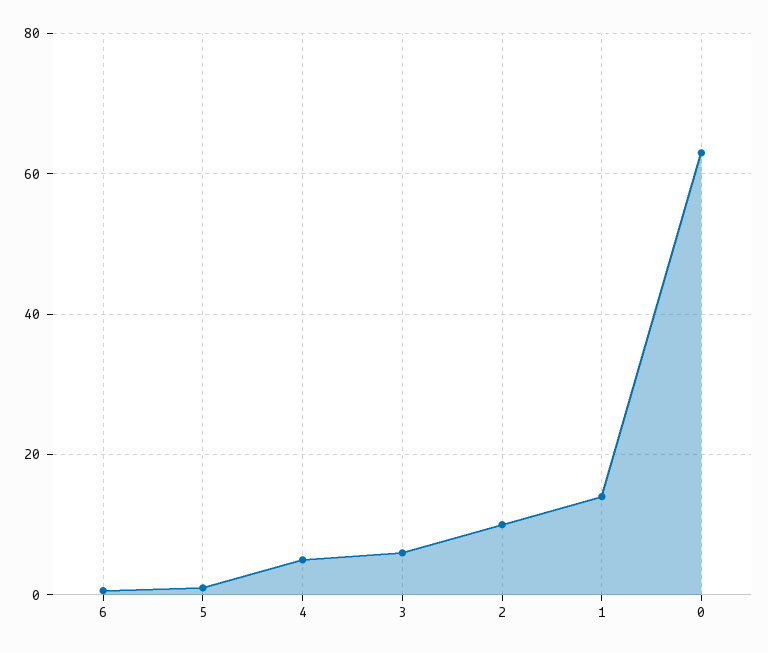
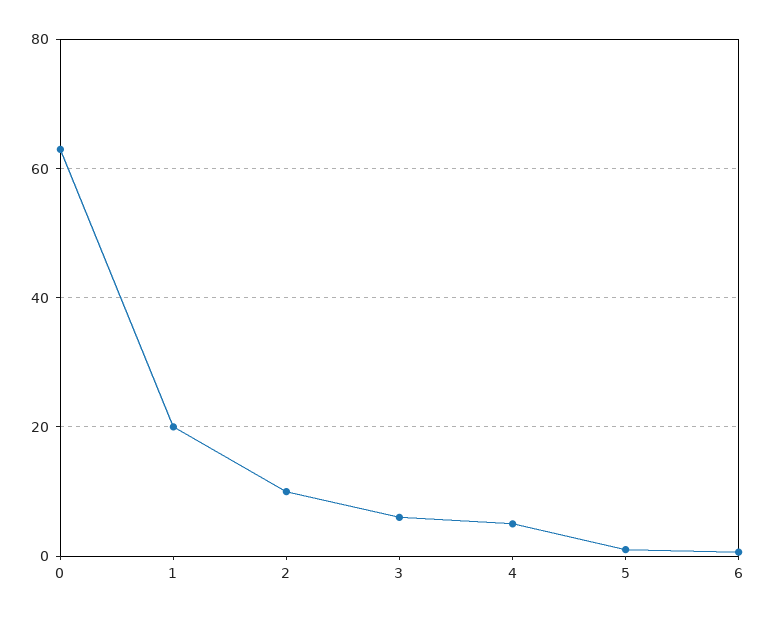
1: 14 -> 20

